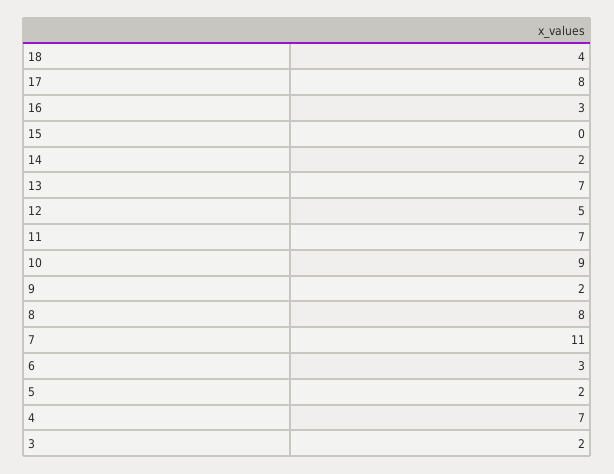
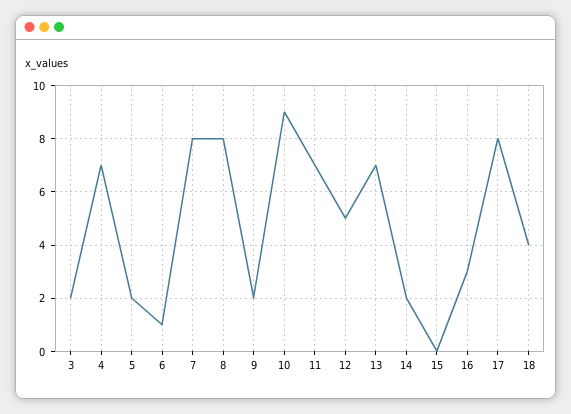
7: 11 -> 8
6: 3 -> 1

